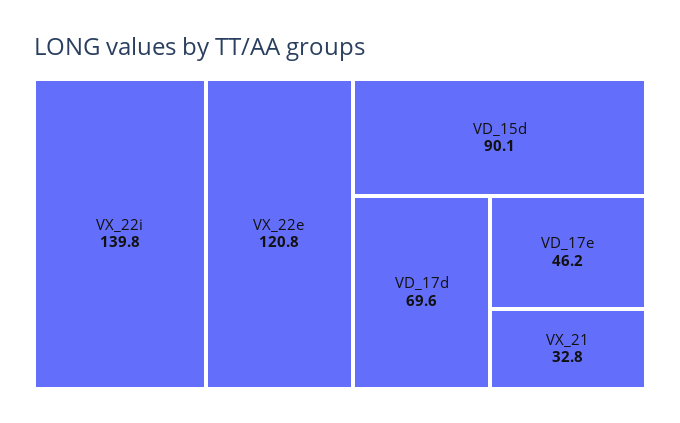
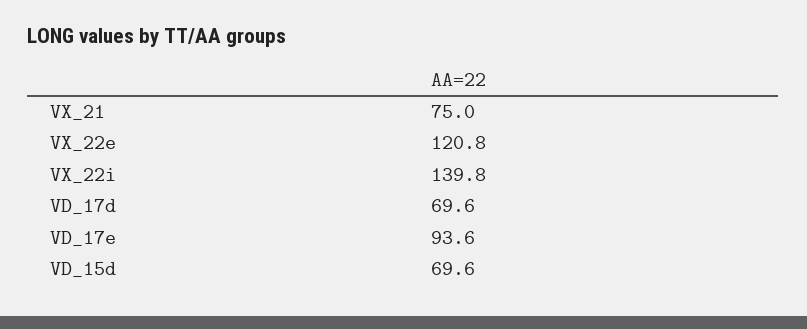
VD_15d: 90.1 -> 69.6
VD_17e: 46.2 -> 93.6
VX_21: 32.8 -> 75

